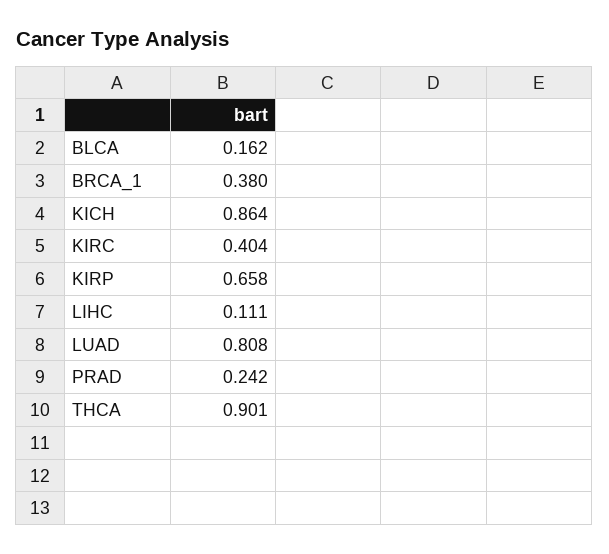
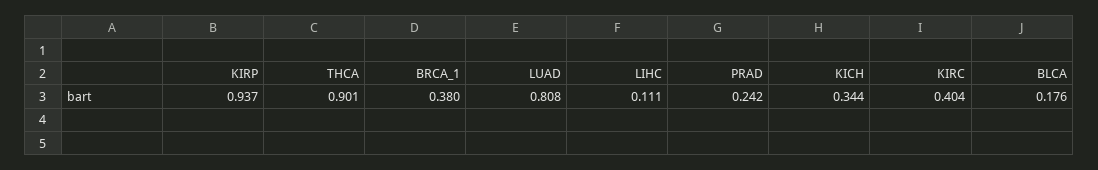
BLCA: 0.162 -> 0.176
KICH: 0.864 -> 0.344
KIRP: 0.658 -> 0.937

